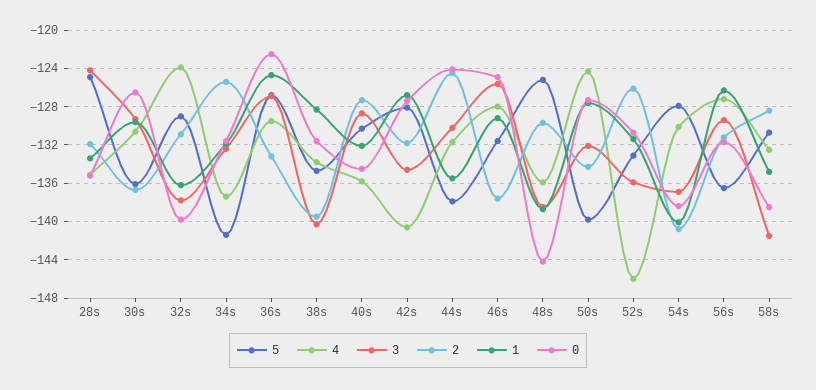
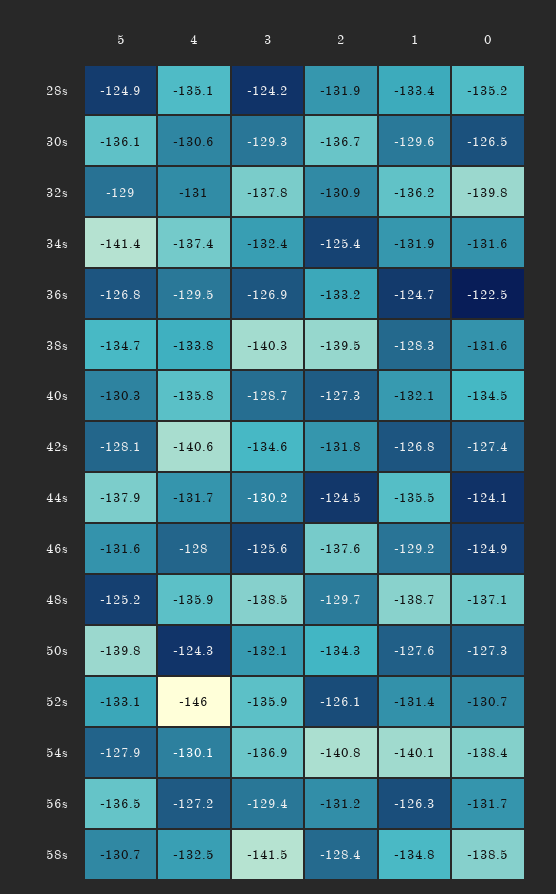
4, 32s: -124 -> -131
0, 48s: -144 -> -137.1

